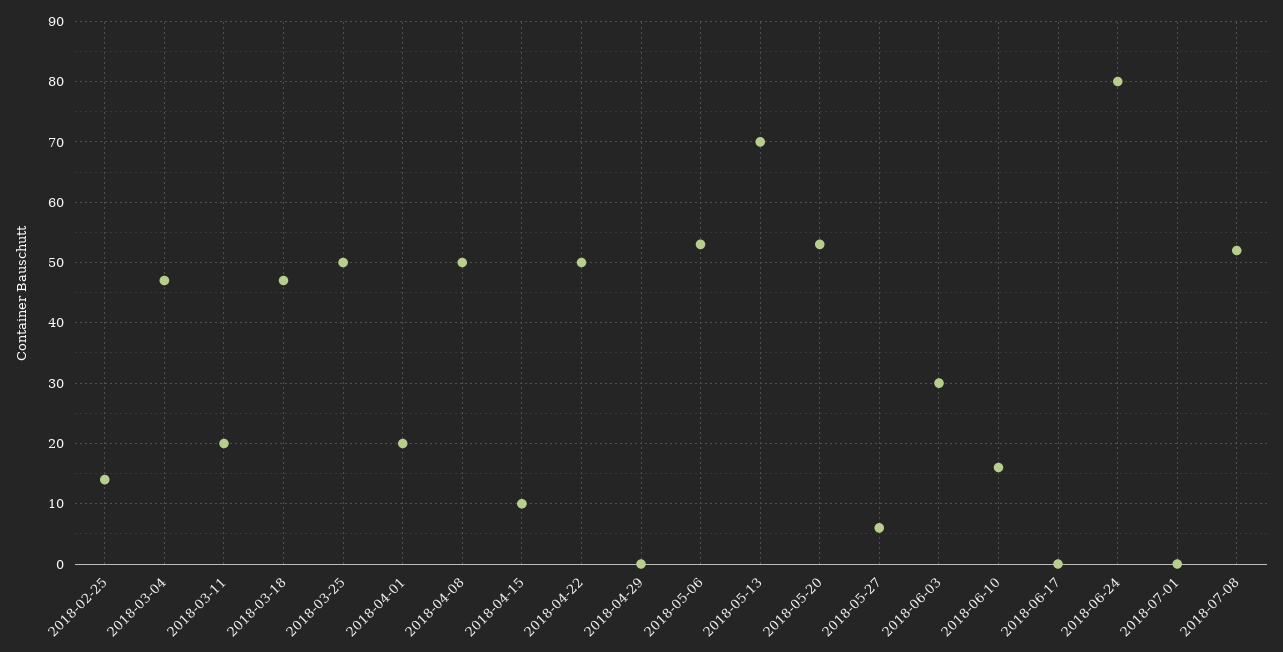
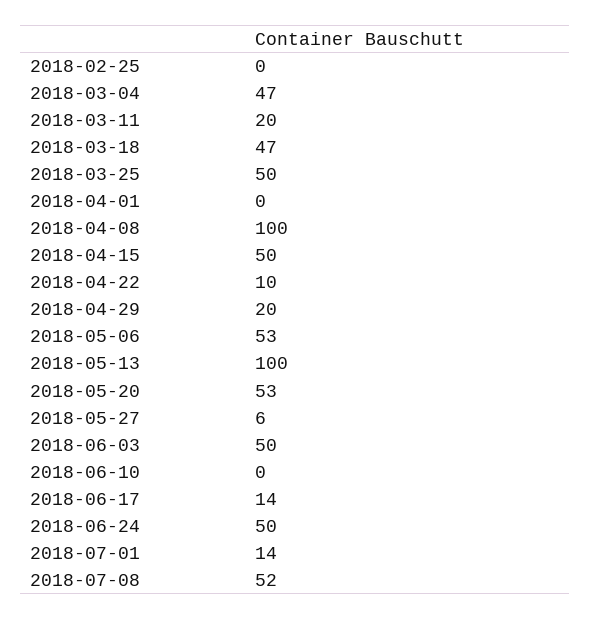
2018-02-25: 14 -> 0
2018-04-01: 20 -> 0
2018-04-08: 50 -> 100
2018-04-15: 10 -> 50
2018-04-22: 50 -> 10
2018-04-29: 0 -> 20
2018-05-13: 70 -> 100
2018-06-03: 30 -> 50
2018-06-10: 16 -> 0
2018-06-17: 0 -> 14
2018-06-24: 80 -> 50
2018-07-01: 0 -> 14

